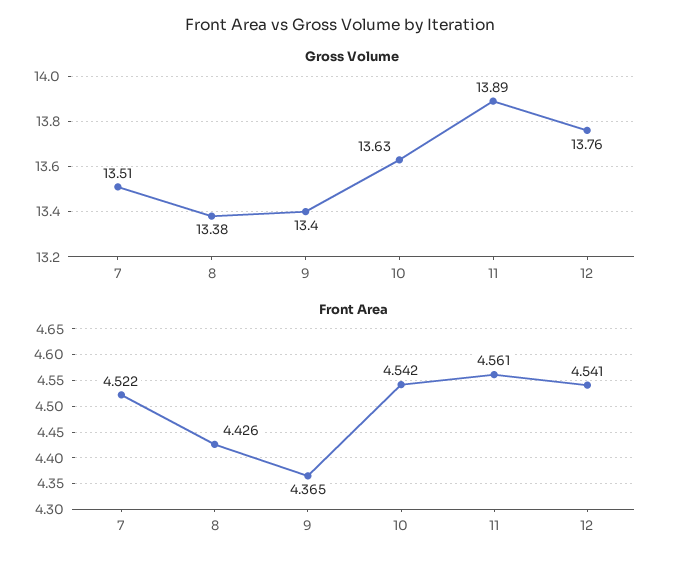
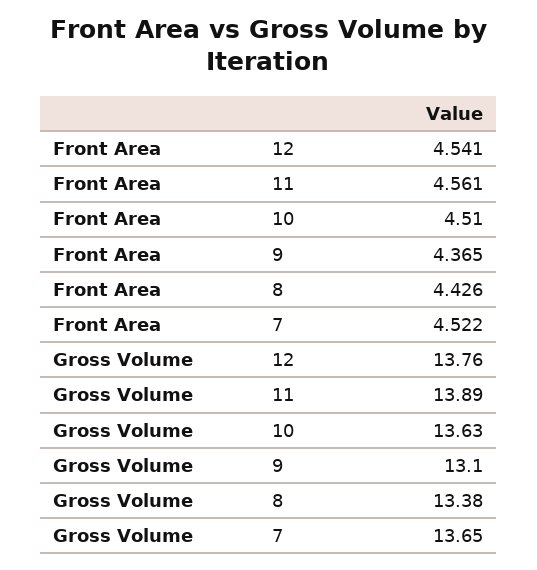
Gross Volume, 7: 13.51 -> 13.65
Gross Volume, 9: 13.4 -> 13.1
Front Area, 10: 4.542 -> 4.51

